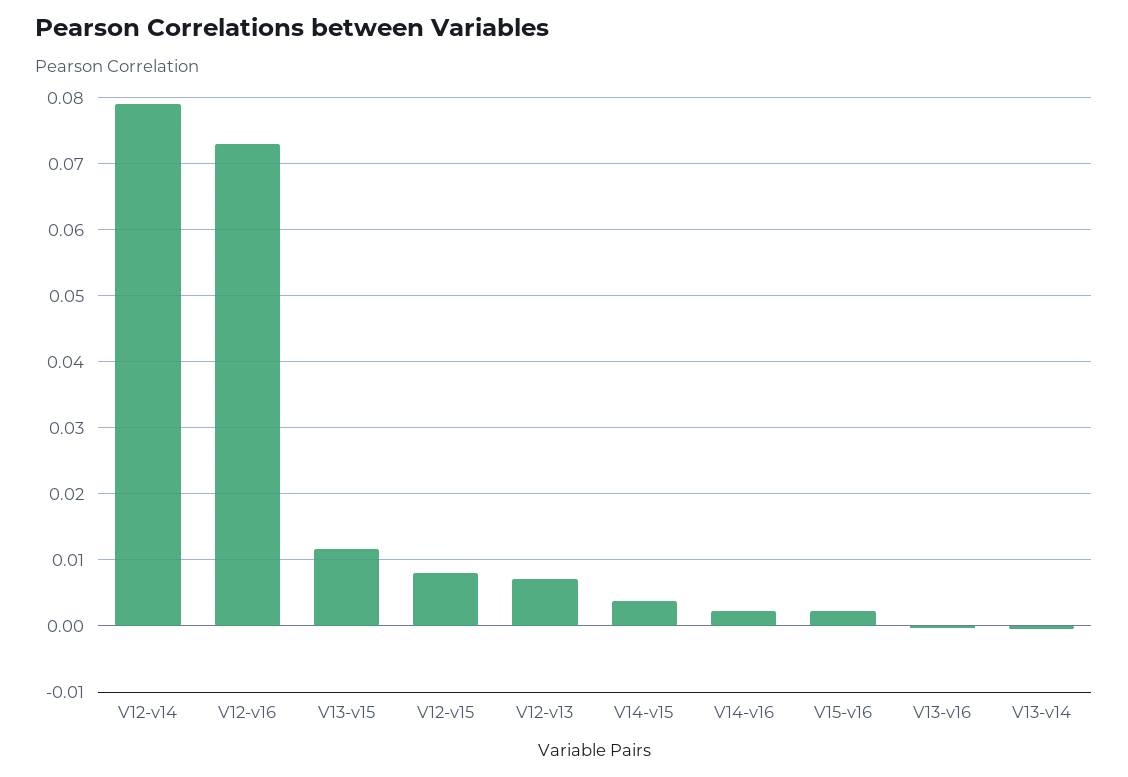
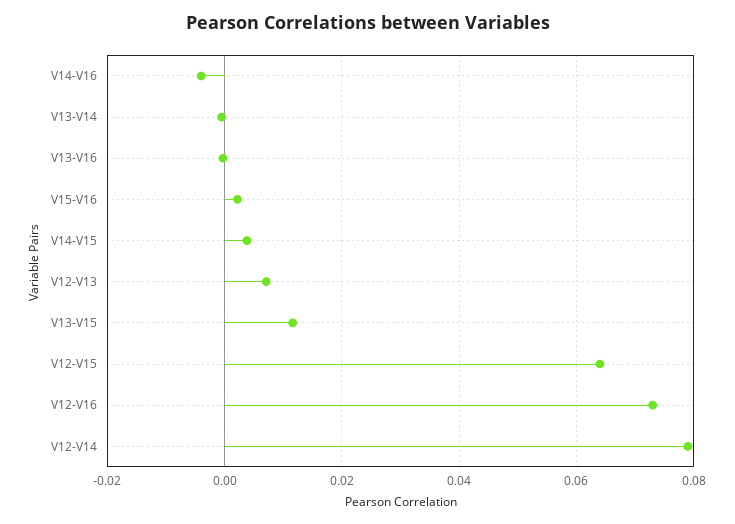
V12-v15: 0.008 -> 0.064
V14-v16: 0.002 -> -0.004

